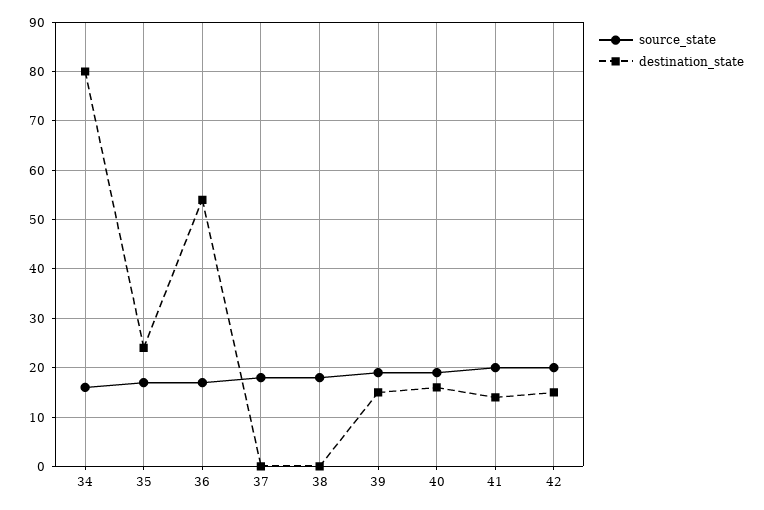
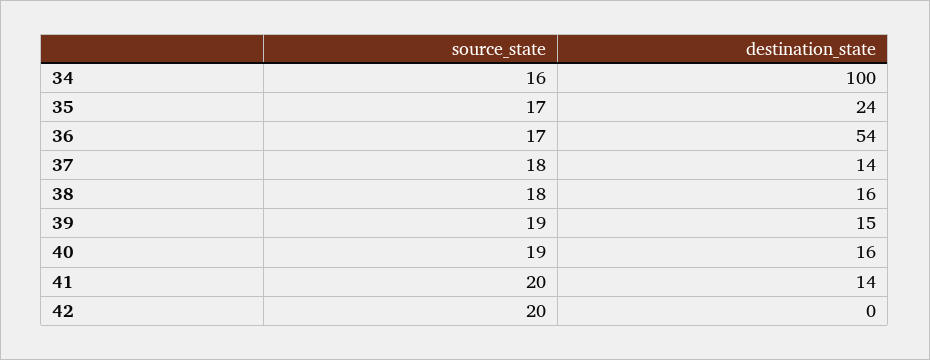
destination_state, 34: 80 -> 100
destination_state, 37: 0 -> 14
destination_state, 38: 0 -> 16
destination_state, 42: 15 -> 0

